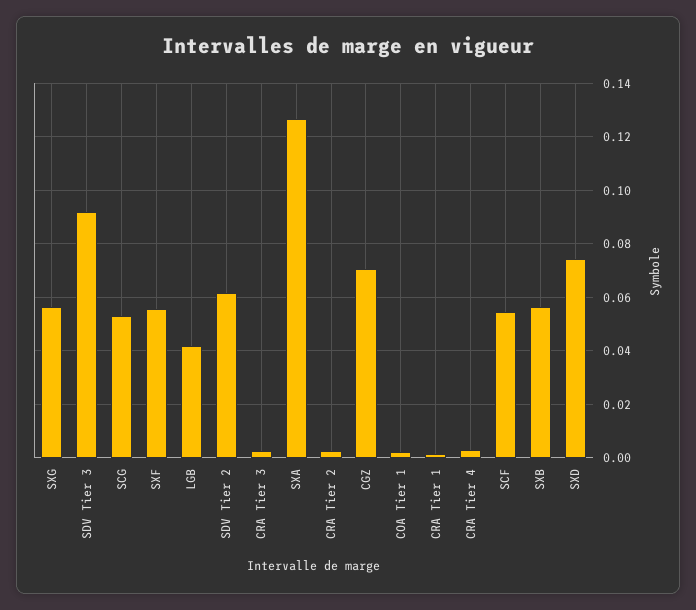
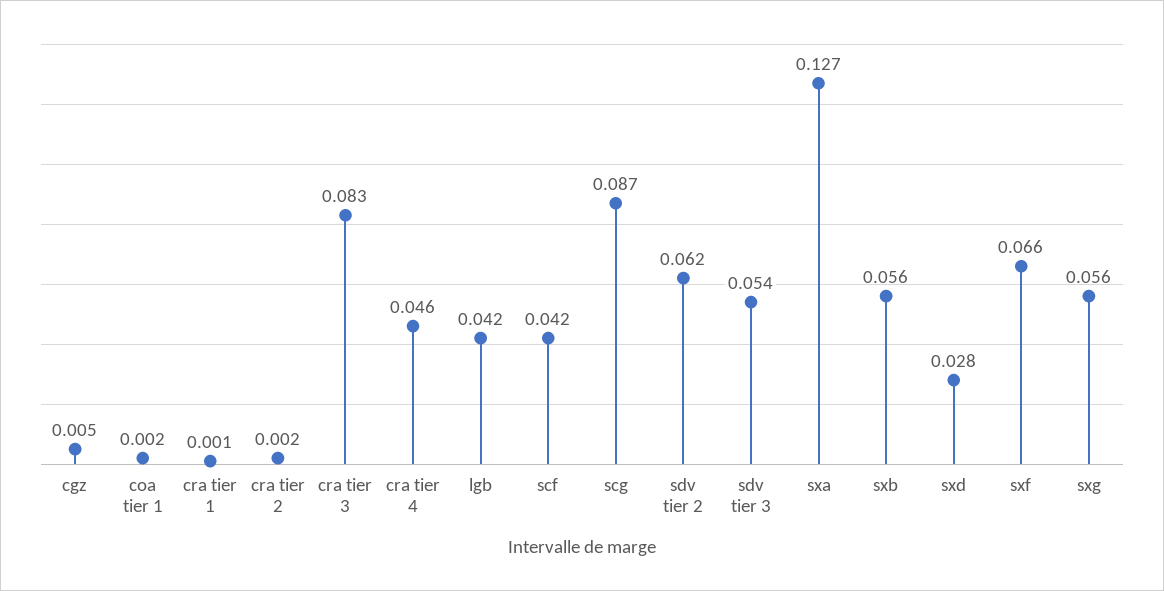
SDV Tier 3: 0.0925 -> 0.054
SCG: 0.0525 -> 0.087
SXF: 0.055 -> 0.066
CRA Tier 3: 0.0025 -> 0.083
CGZ: 0.07 -> 0.005
CRA Tier 4: 0.0025 -> 0.046
SCF: 0.055 -> 0.042
SXD: 0.075 -> 0.028

